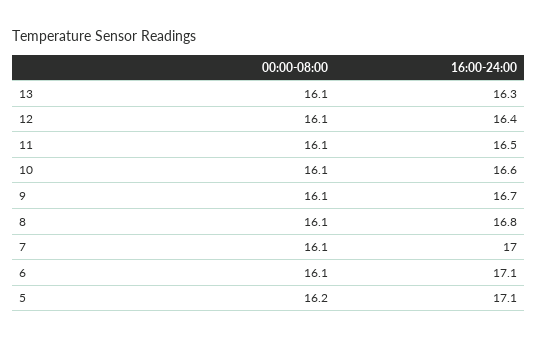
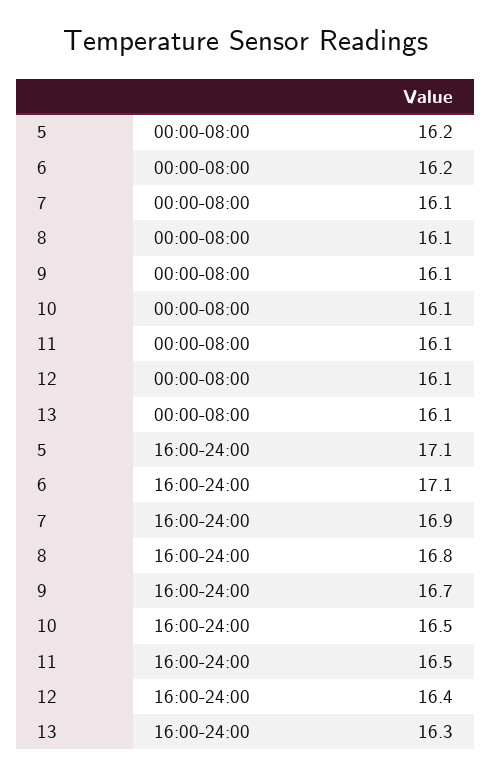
16:00-24:00, 10: 16.6 -> 16.5
16:00-24:00, 7: 17 -> 16.9
00:00-08:00, 6: 16.1 -> 16.2

